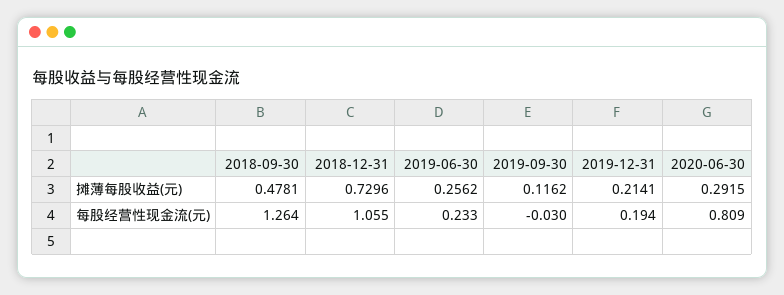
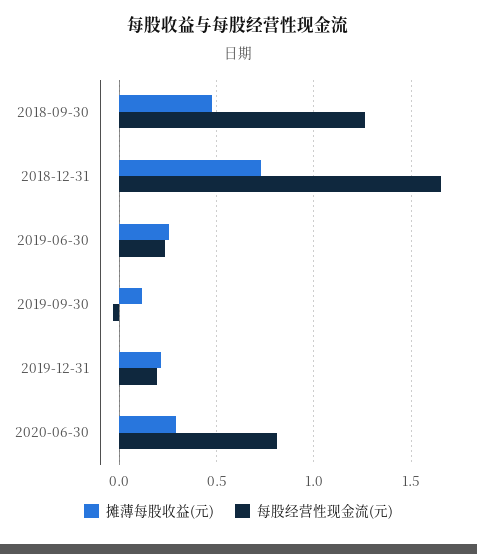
每股经营性现金流(元), 2018-12-31: 1.055 -> 1.65

